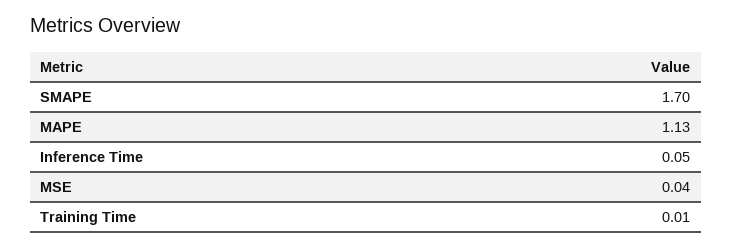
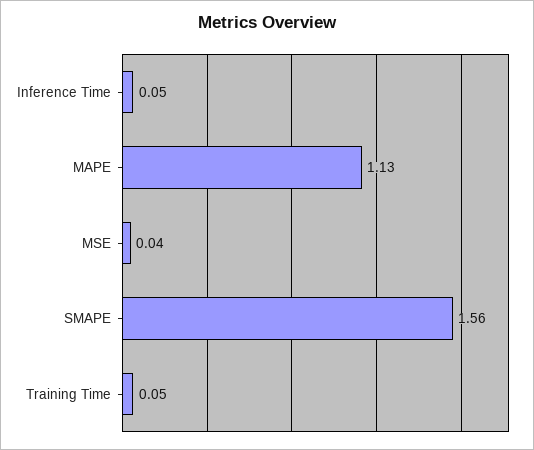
SMAPE: 1.7 -> 1.56
Training Time: 0.01 -> 0.05

